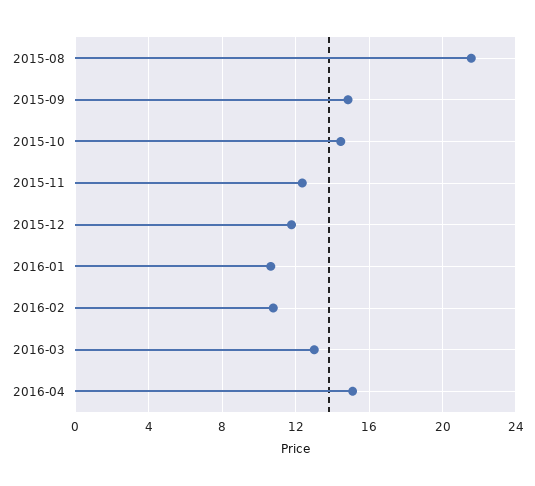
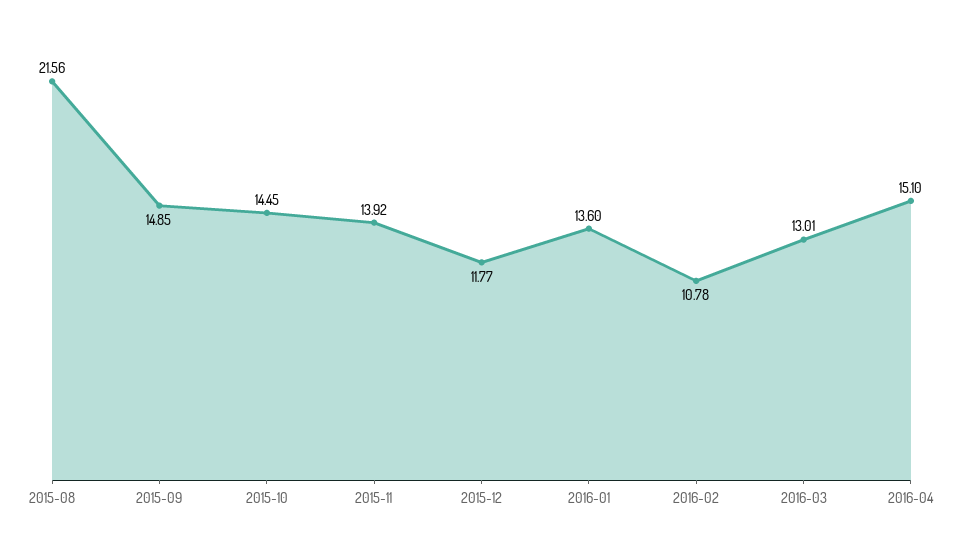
2015-11: 12.5 -> 13.92
2016-01: 10.5 -> 13.6

